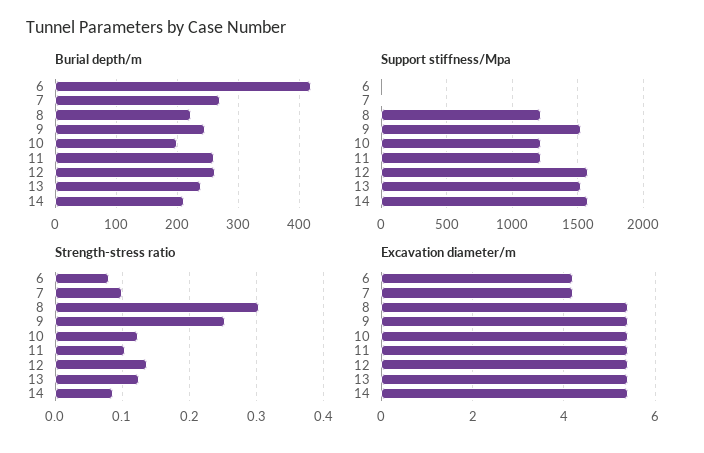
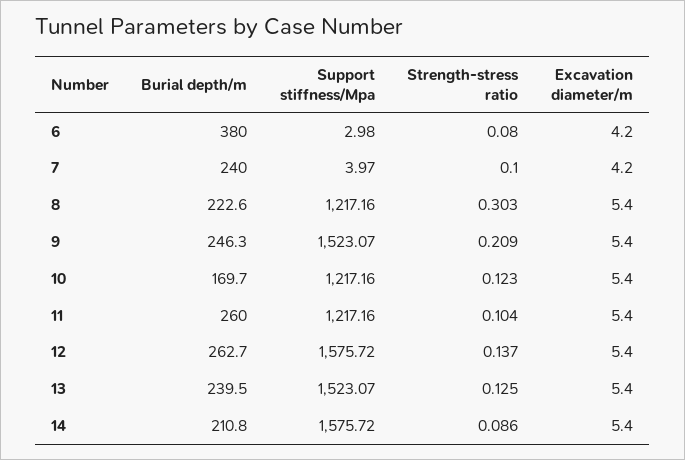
Burial depth/m, 6: 420 -> 380
Burial depth/m, 7: 270 -> 240
Burial depth/m, 10: 200 -> 169.7
Strength-stress ratio, 9: 0.25 -> 0.209

